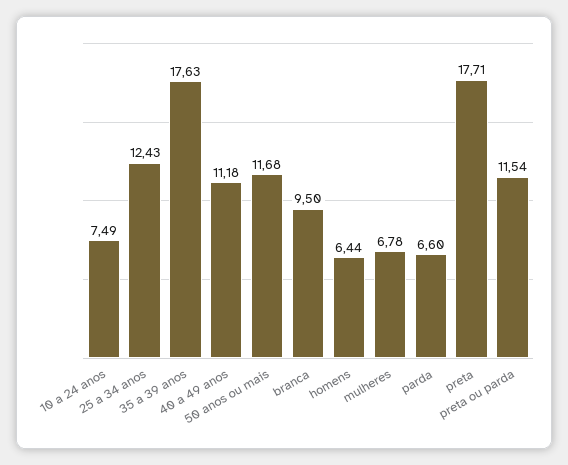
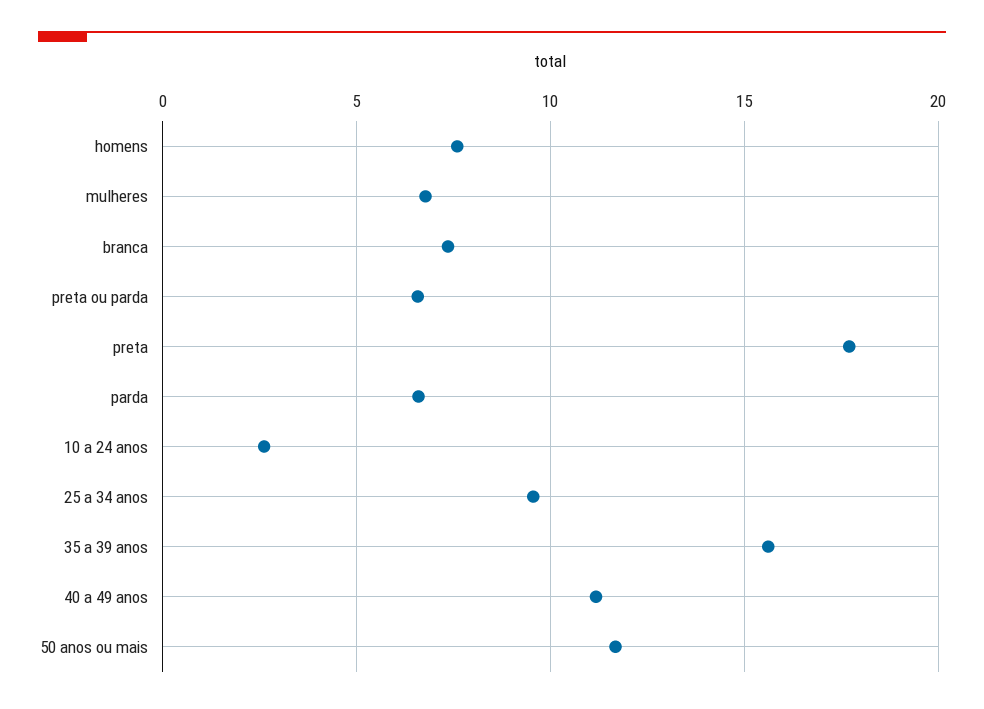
10 a 24 anos: 7.49 -> 2.5
25 a 34 anos: 12.43 -> 9.5
35 a 39 anos: 17.63 -> 15.5
branca: 9.5 -> 7.5
homens: 6.44 -> 7.5
preta ou parda: 11.54 -> 6.5

